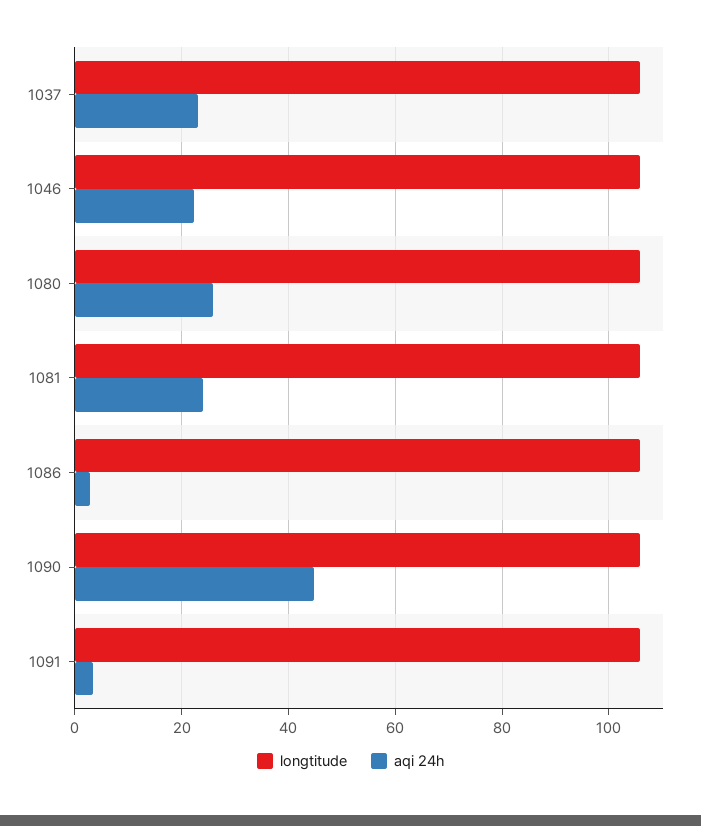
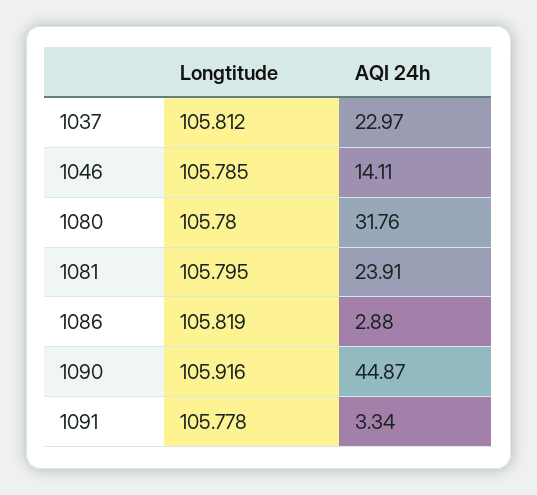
aqi 24h, 1046: 22 -> 14.11
aqi 24h, 1080: 26 -> 31.76

